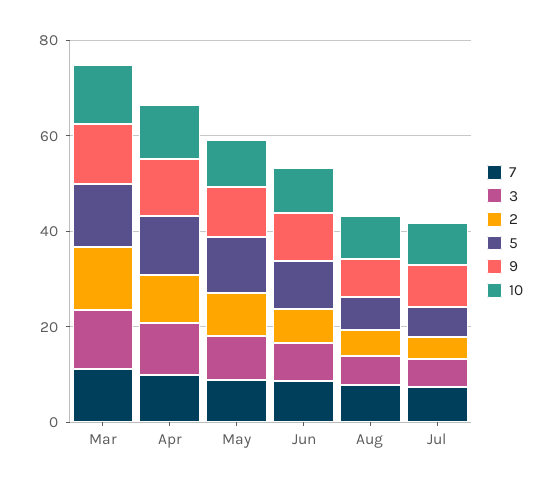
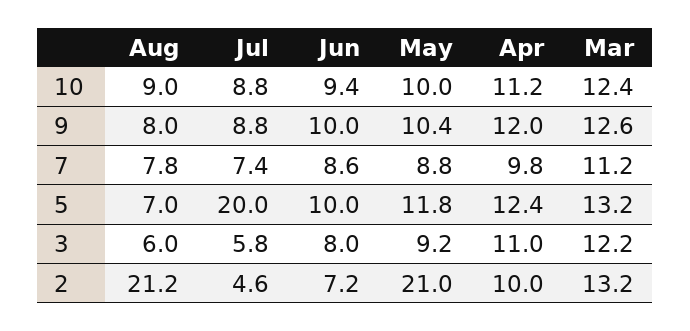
2, May: 10 -> 21
2, Aug: 5 -> 21.2
5, Jul: 5 -> 20

